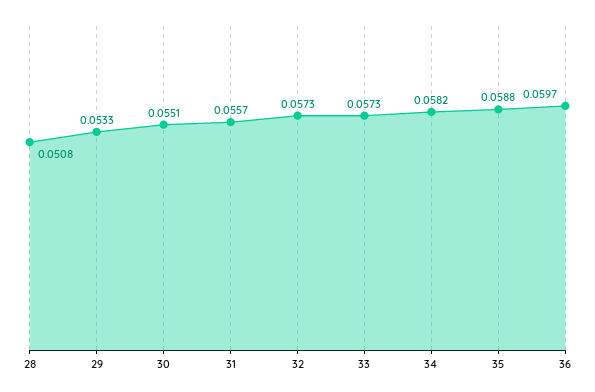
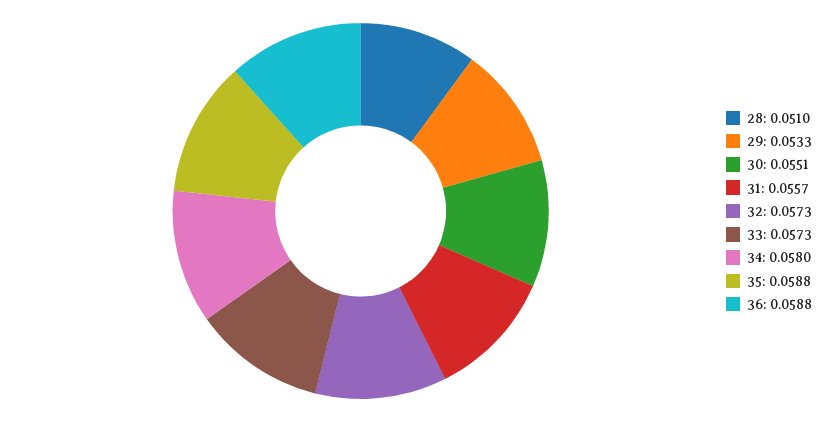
28: 0.0508 -> 0.051
34: 0.0582 -> 0.058
36: 0.0597 -> 0.0588

